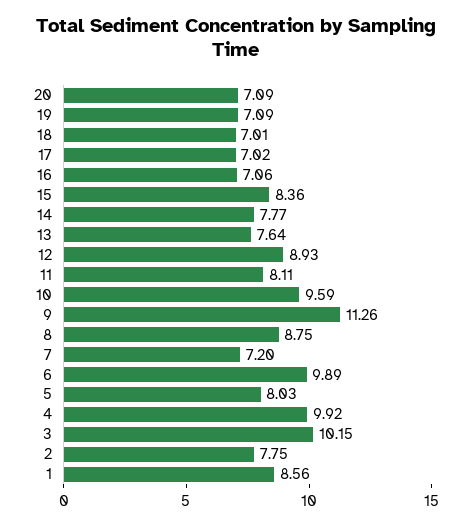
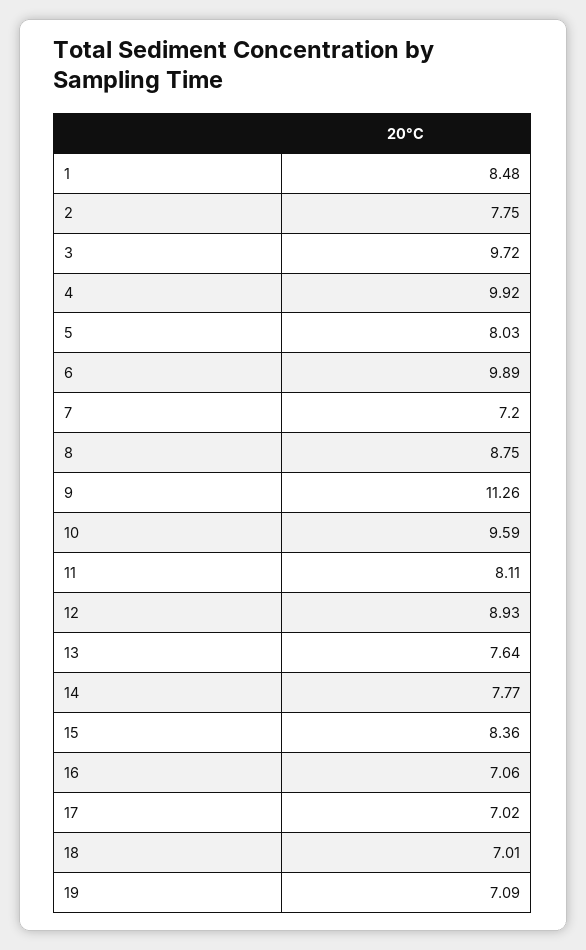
20: 7.09 -> none
3: 10.15 -> 9.72
1: 8.56 -> 8.48

